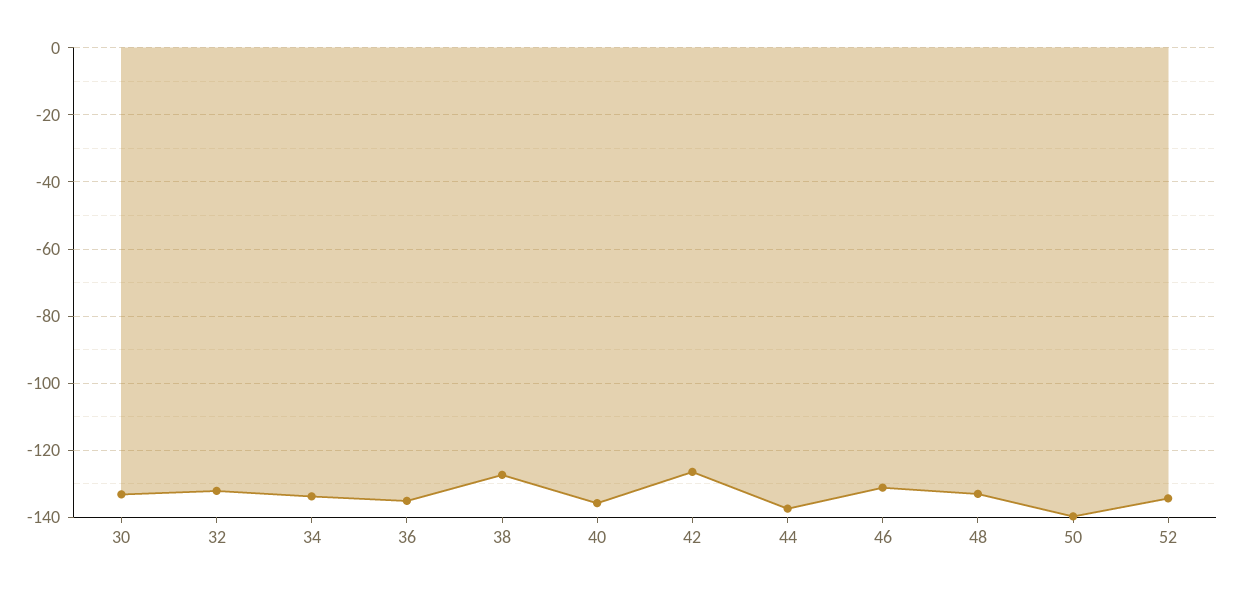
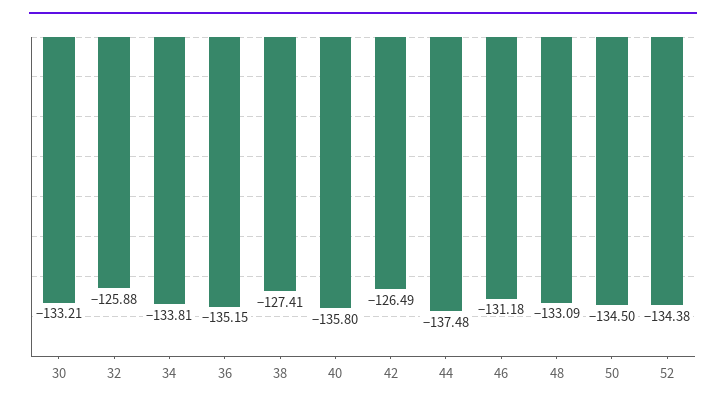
32: -132 -> -125.88
50: -140 -> -134.5

